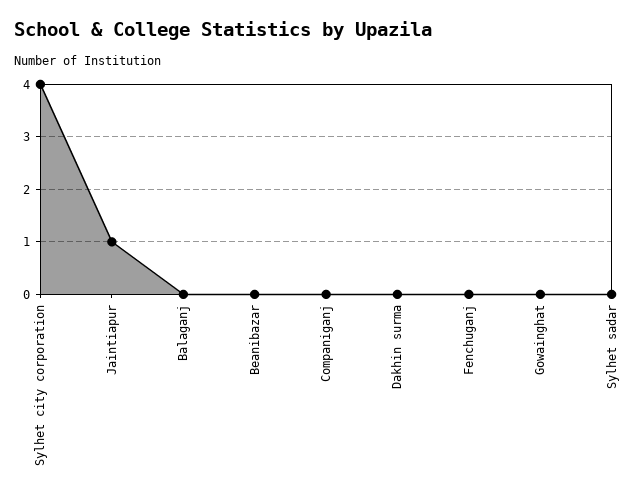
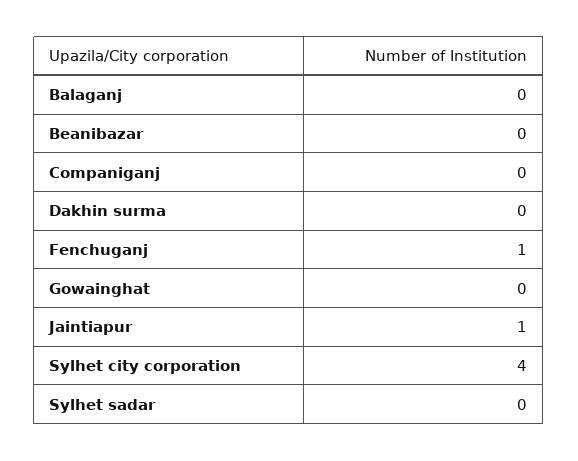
Fenchuganj: 0 -> 1

